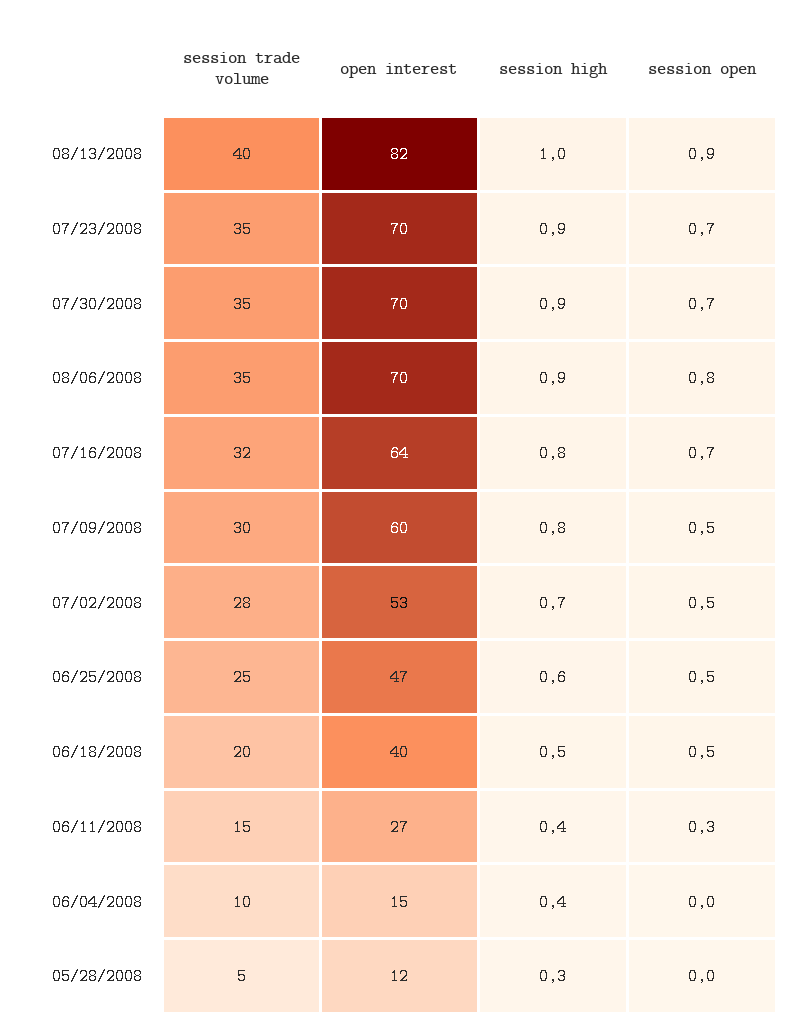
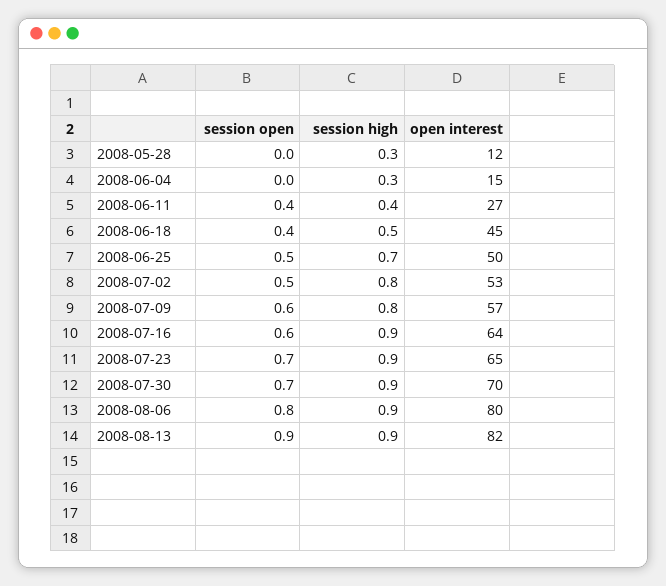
session trade volume, 08/13/2008: 40 -> none
session high, 08/13/2008: 1 -> 0.9
session trade volume, 07/23/2008: 35 -> none
open interest, 07/23/2008: 70 -> 65
session trade volume, 07/30/2008: 35 -> none
session trade volume, 08/06/2008: 35 -> none
open interest, 08/06/2008: 70 -> 80
session trade volume, 07/16/2008: 32 -> none
session high, 07/16/2008: 0.8 -> 0.9
session open, 07/16/2008: 0.7 -> 0.6
session trade volume, 07/09/2008: 30 -> none
open interest, 07/09/2008: 60 -> 57
session open, 07/09/2008: 0.5 -> 0.6
session trade volume, 07/02/2008: 28 -> none
session high, 07/02/2008: 0.7 -> 0.8
session trade volume, 06/25/2008: 25 -> none
open interest, 06/25/2008: 47 -> 50
session high, 06/25/2008: 0.6 -> 0.7
session trade volume, 06/18/2008: 20 -> none
open interest, 06/18/2008: 40 -> 45
session open, 06/18/2008: 0.5 -> 0.4
session trade volume, 06/11/2008: 15 -> none
session open, 06/11/2008: 0.3 -> 0.4
session trade volume, 06/04/2008: 10 -> none
session high, 06/04/2008: 0.4 -> 0.3
session trade volume, 05/28/2008: 5 -> none

